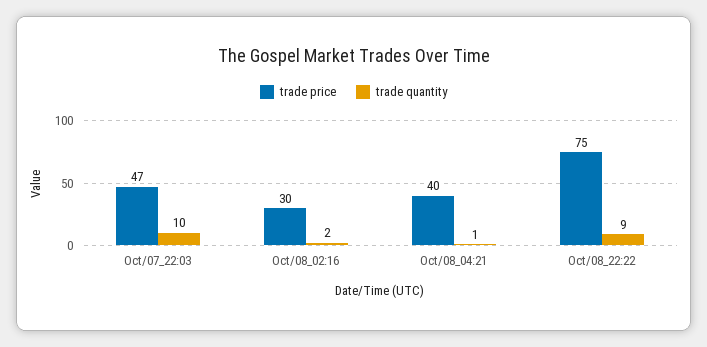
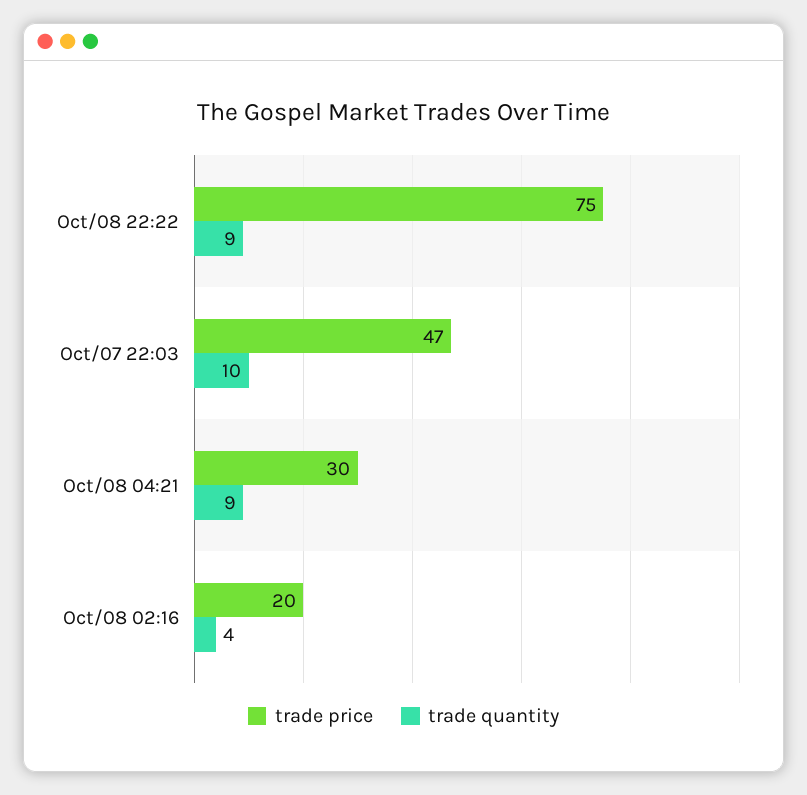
trade price, Oct/08_02:16: 30 -> 20
trade quantity, Oct/08_02:16: 2 -> 4
trade price, Oct/08_04:21: 40 -> 30
trade quantity, Oct/08_04:21: 1 -> 9

